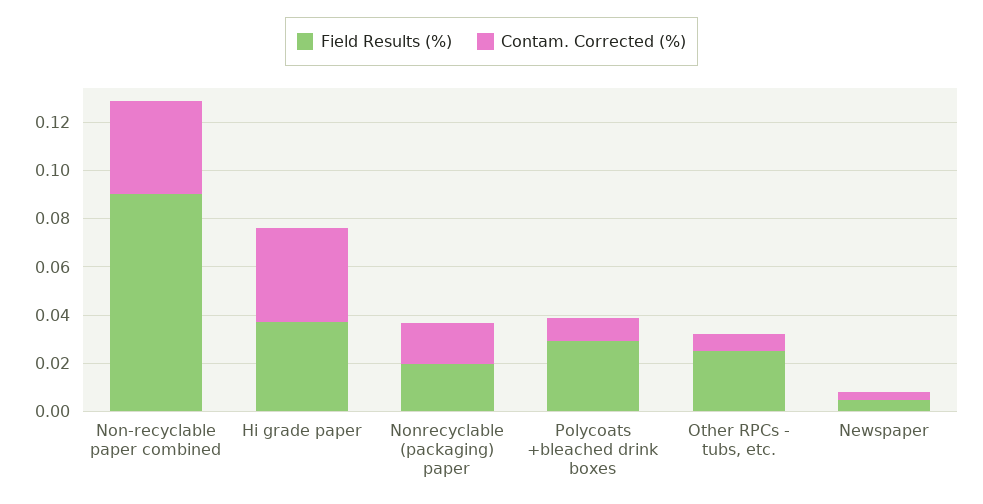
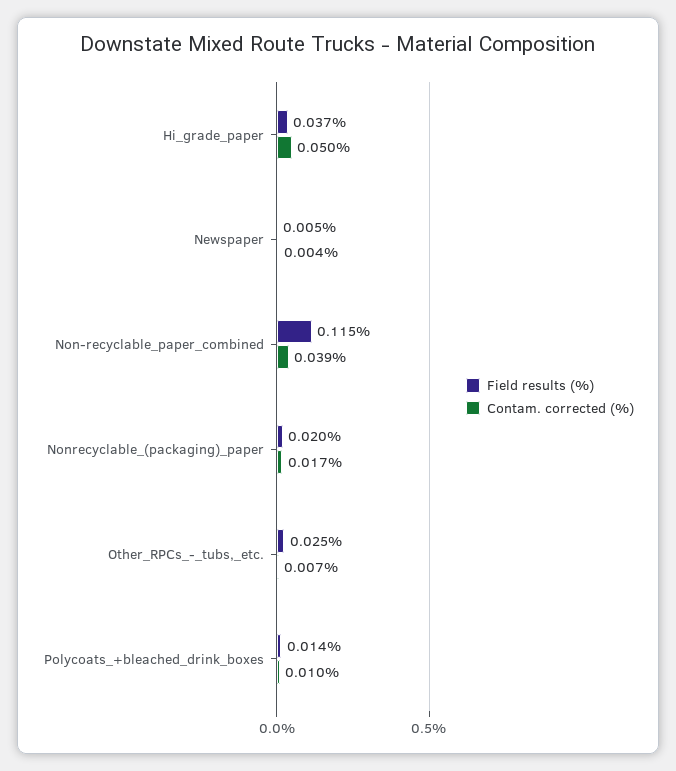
Field Results (%), Non-recyclable paper combined: 0.09 -> 0.115
Contam. Corrected (%), Hi grade paper: 0.04 -> 0.05
Field Results (%), Polycoats +bleached drink boxes: 0.03 -> 0.014

